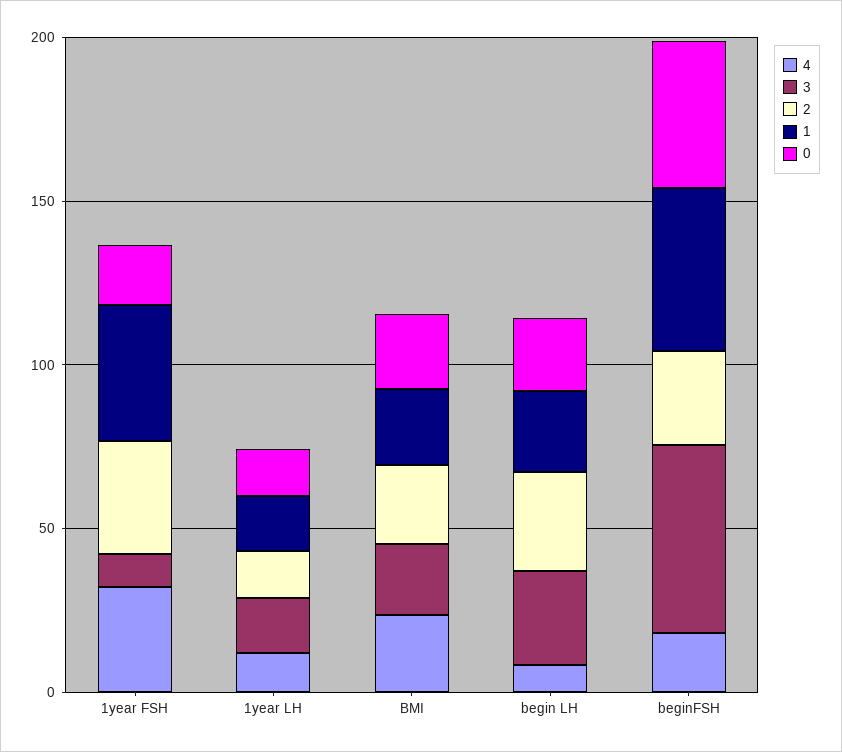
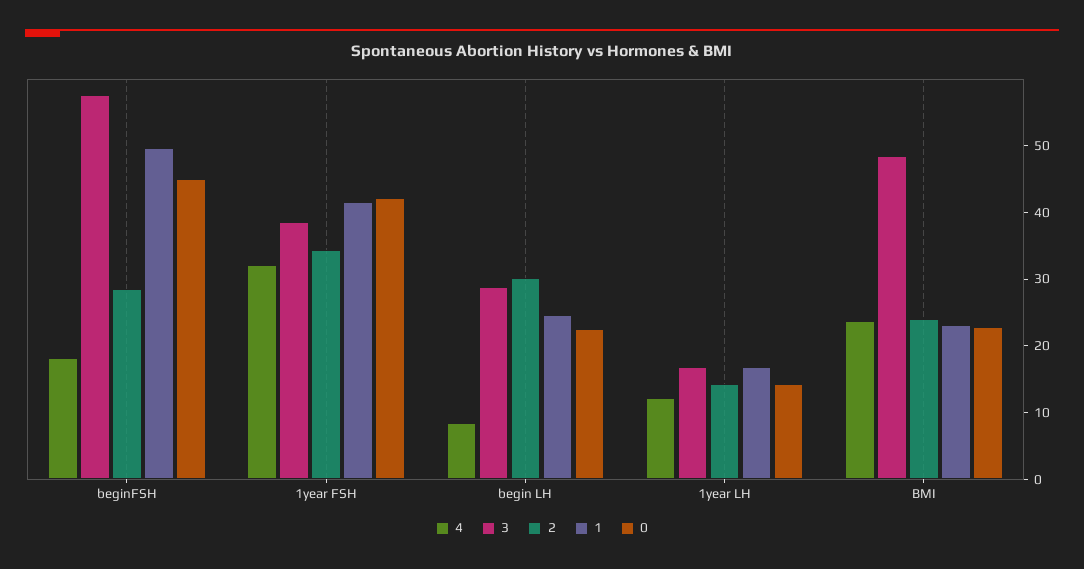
3, 1year FSH: 10 -> 38
0, 1year FSH: 20 -> 42
3, BMI: 20 -> 48

